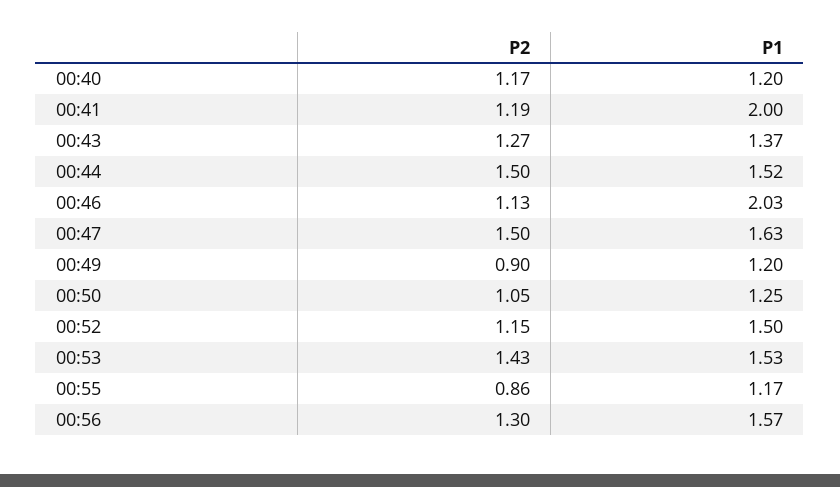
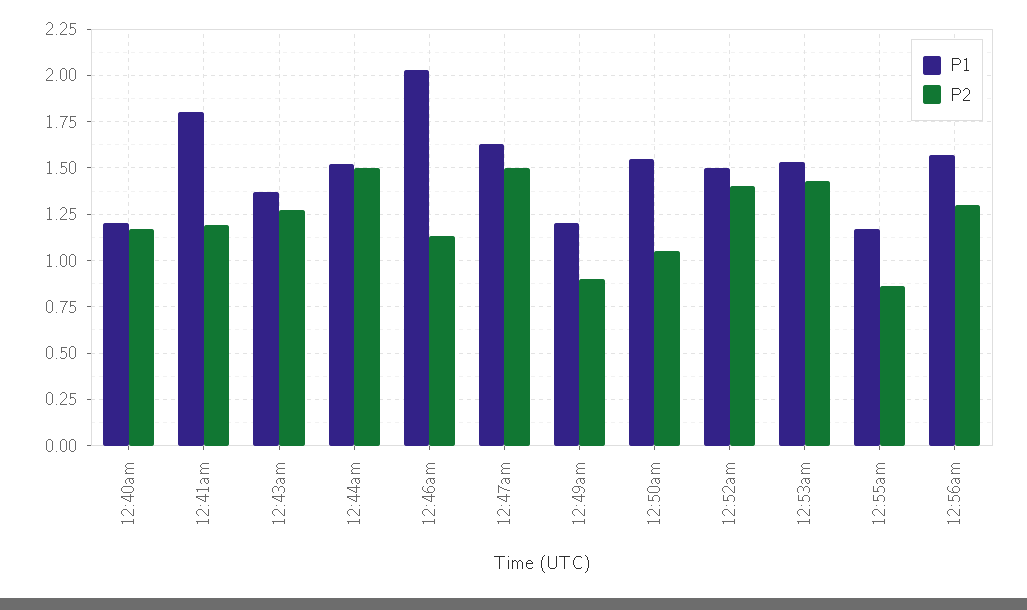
P1, 00:41: 2 -> 1.8
P1, 00:50: 1.25 -> 1.55
P2, 00:52: 1.15 -> 1.4

